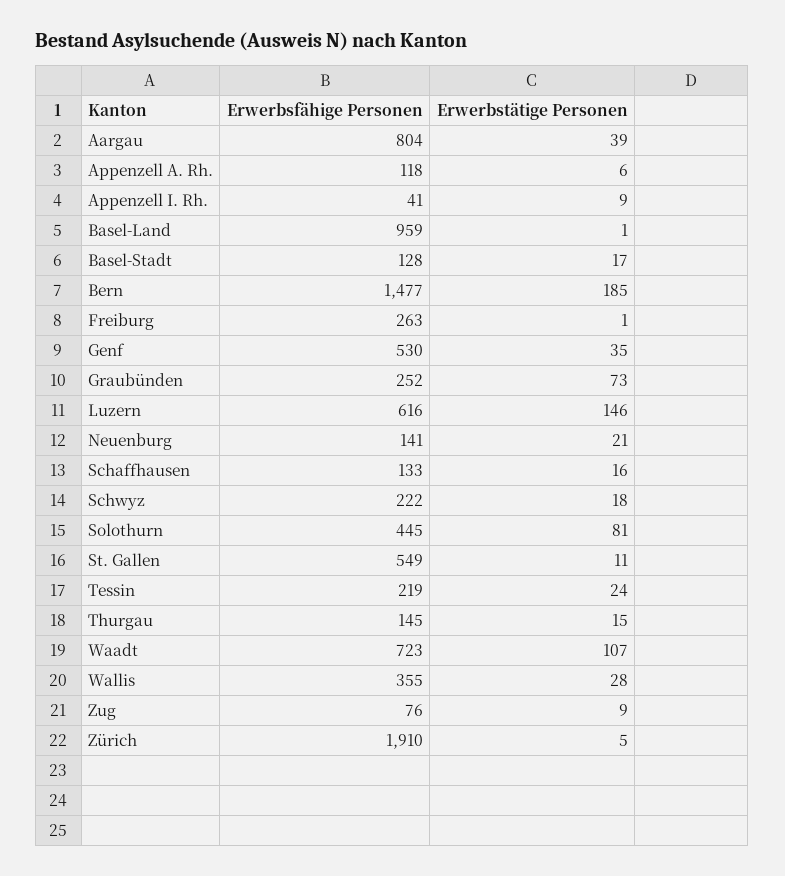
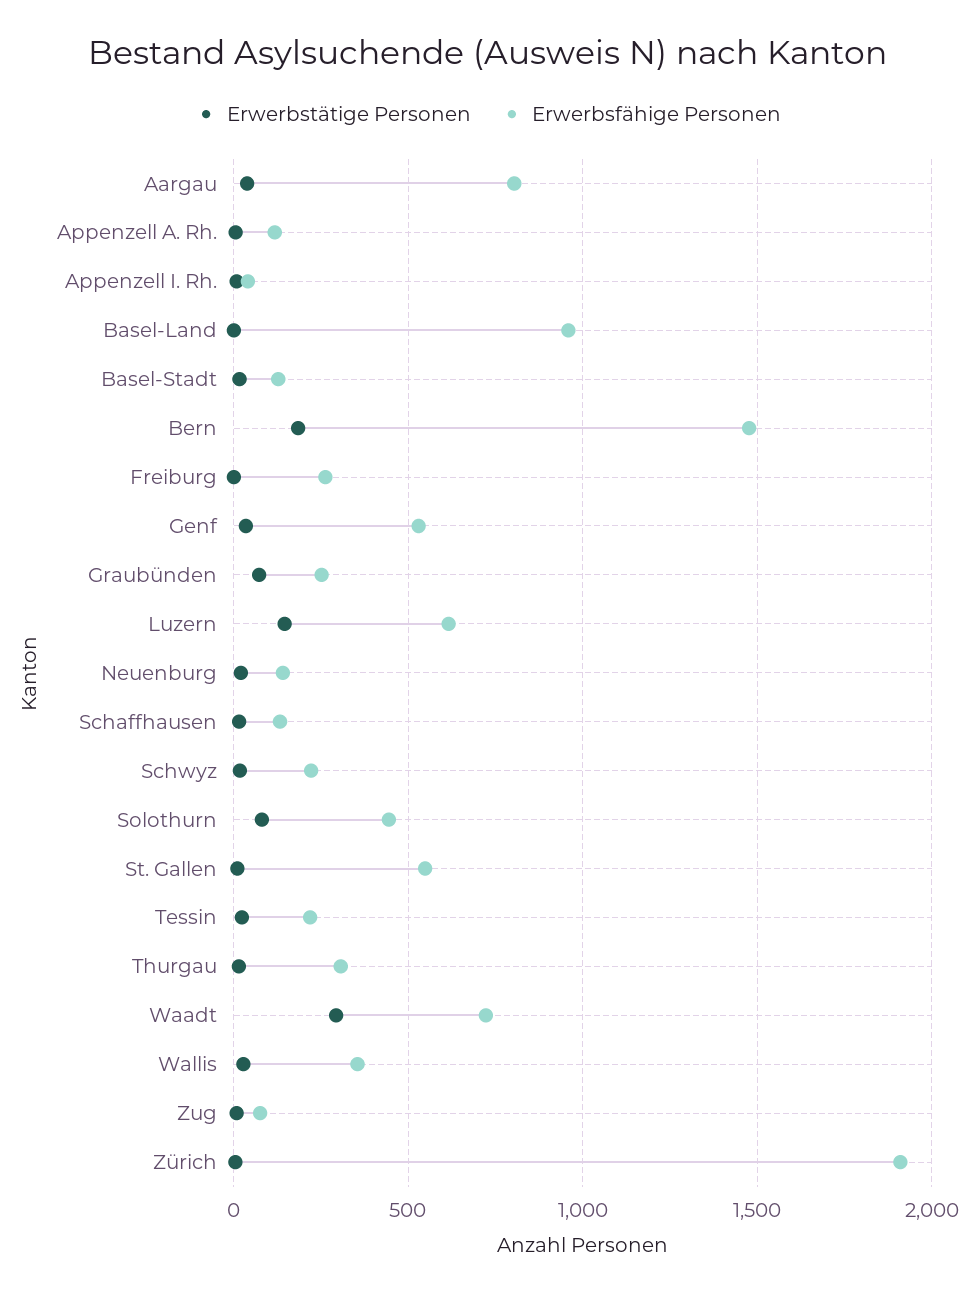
Erwerbsfähige Personen, Thurgau: 145 -> 300
Erwerbstätige Personen, Waadt: 107 -> 300

